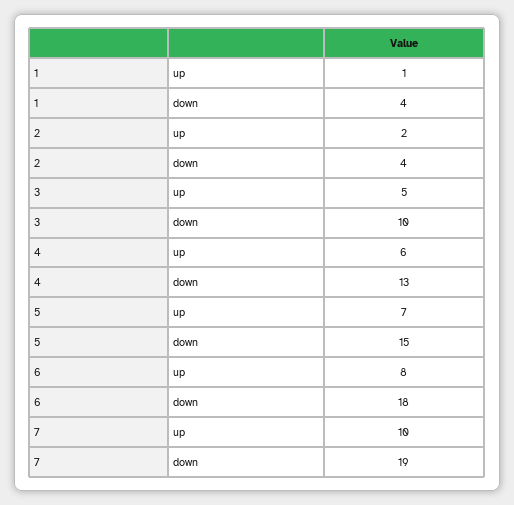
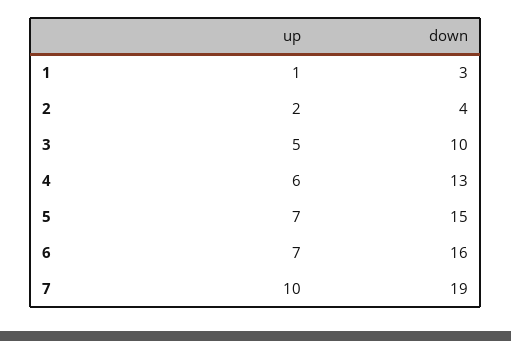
1, down: 4 -> 3
6, up: 8 -> 7
6, down: 18 -> 16

